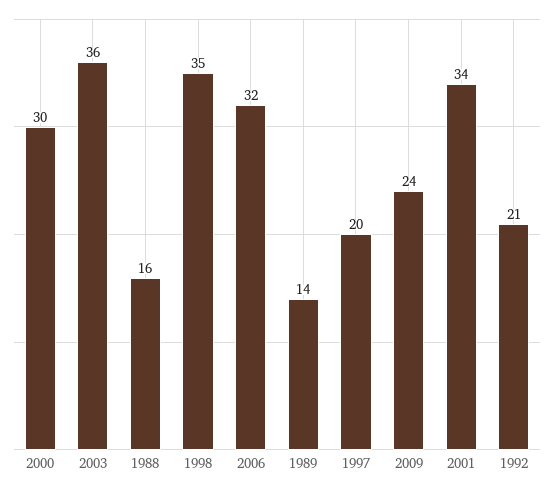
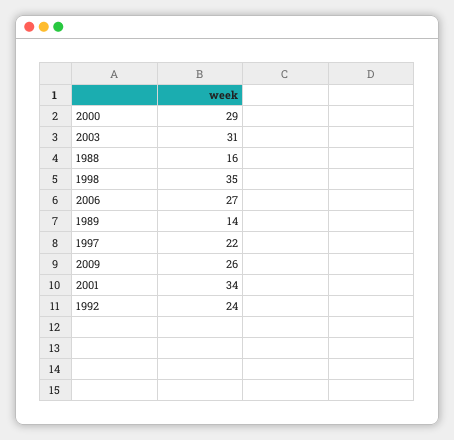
2000: 30 -> 29
2003: 36 -> 31
2006: 32 -> 27
1997: 20 -> 22
2009: 24 -> 26
1992: 21 -> 24

